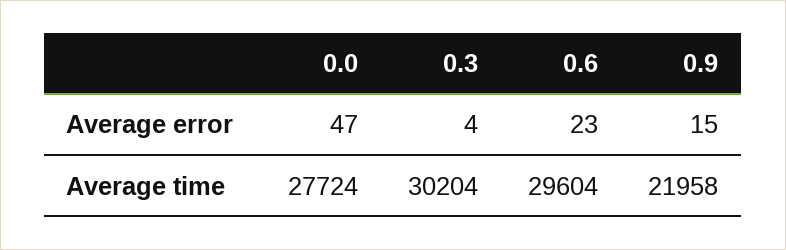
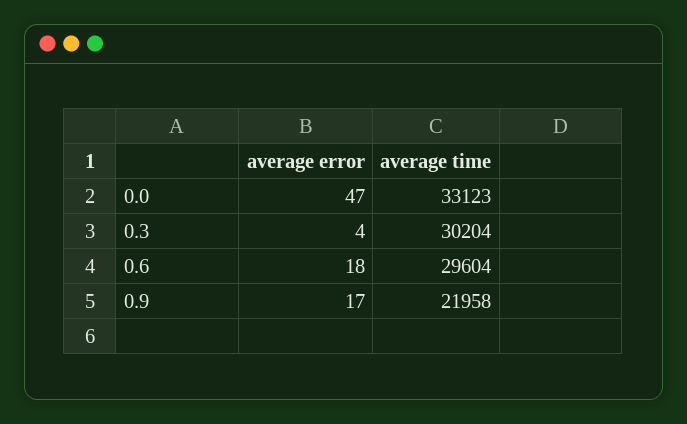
0.6, Average error: 23 -> 18
0.9, Average error: 15 -> 17
0.0, Average time: 27724 -> 33123

